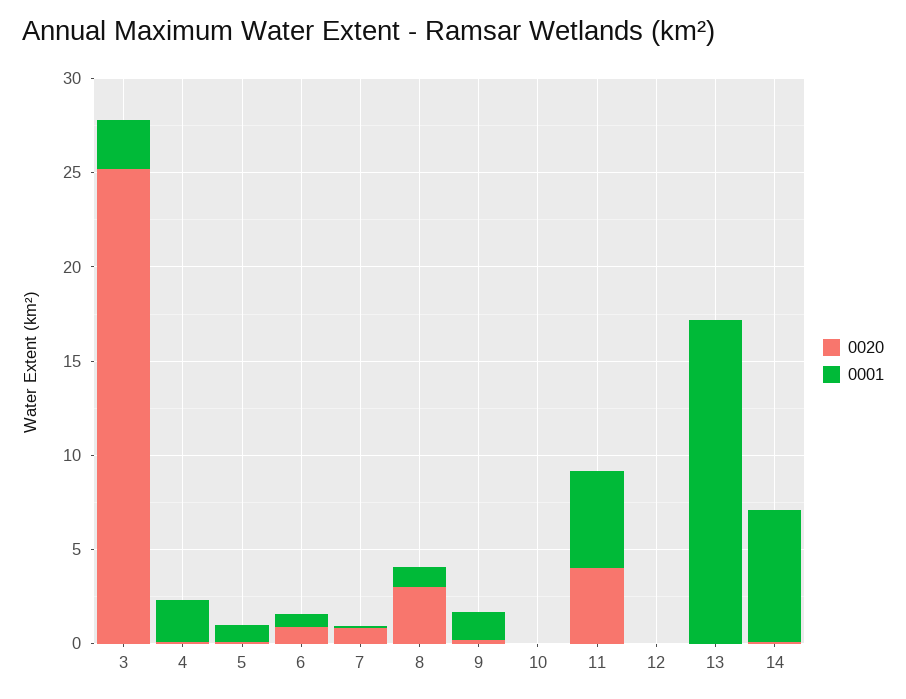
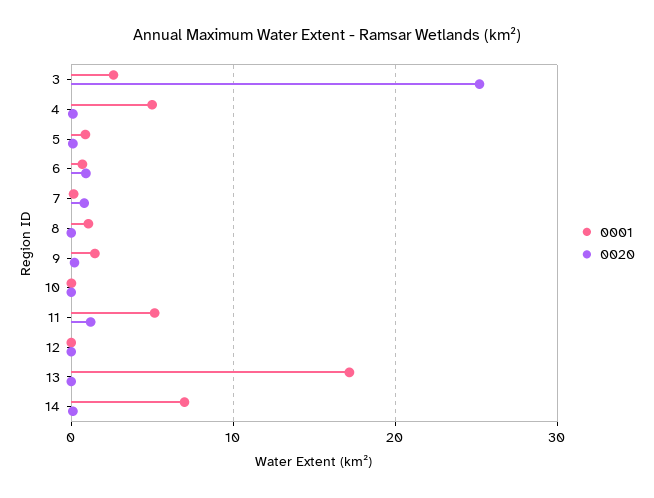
0001, 4: 2 -> 5
0020, 8: 3 -> 0
0020, 11: 4 -> 1

